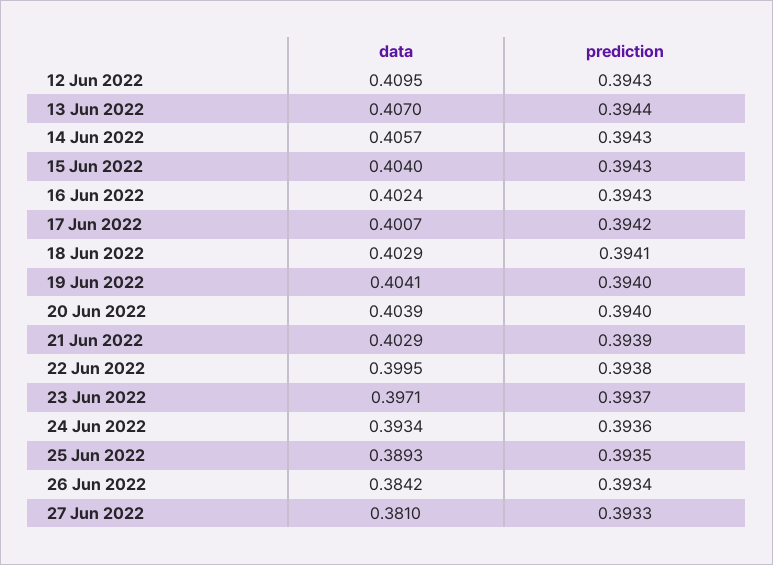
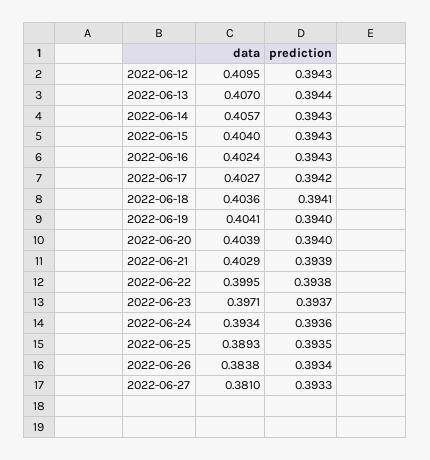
data, 17 Jun 2022: 0.4007 -> 0.4027
data, 18 Jun 2022: 0.4029 -> 0.4036
data, 26 Jun 2022: 0.3842 -> 0.3838

